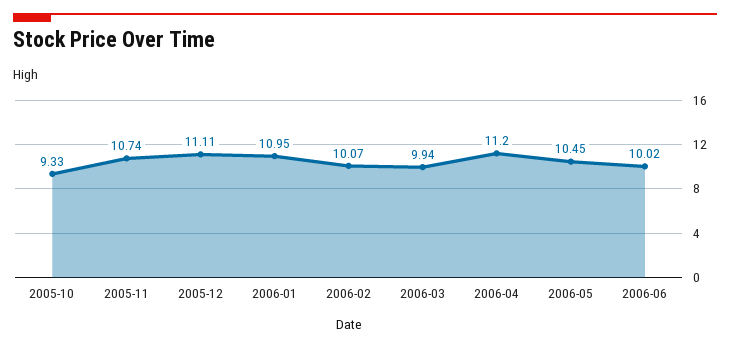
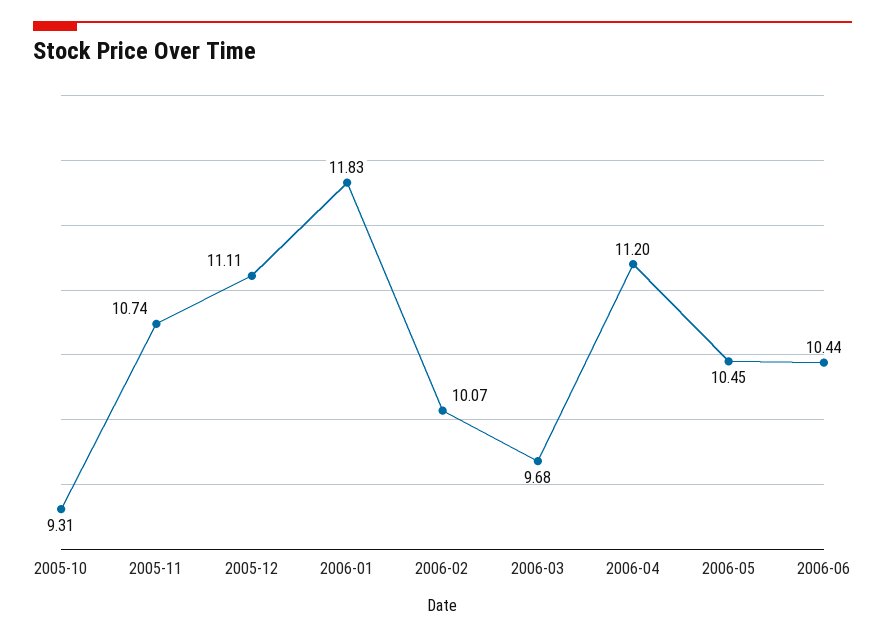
2005-10: 9.33 -> 9.31
2006-01: 10.95 -> 11.83
2006-03: 9.94 -> 9.68
2006-06: 10.02 -> 10.44

